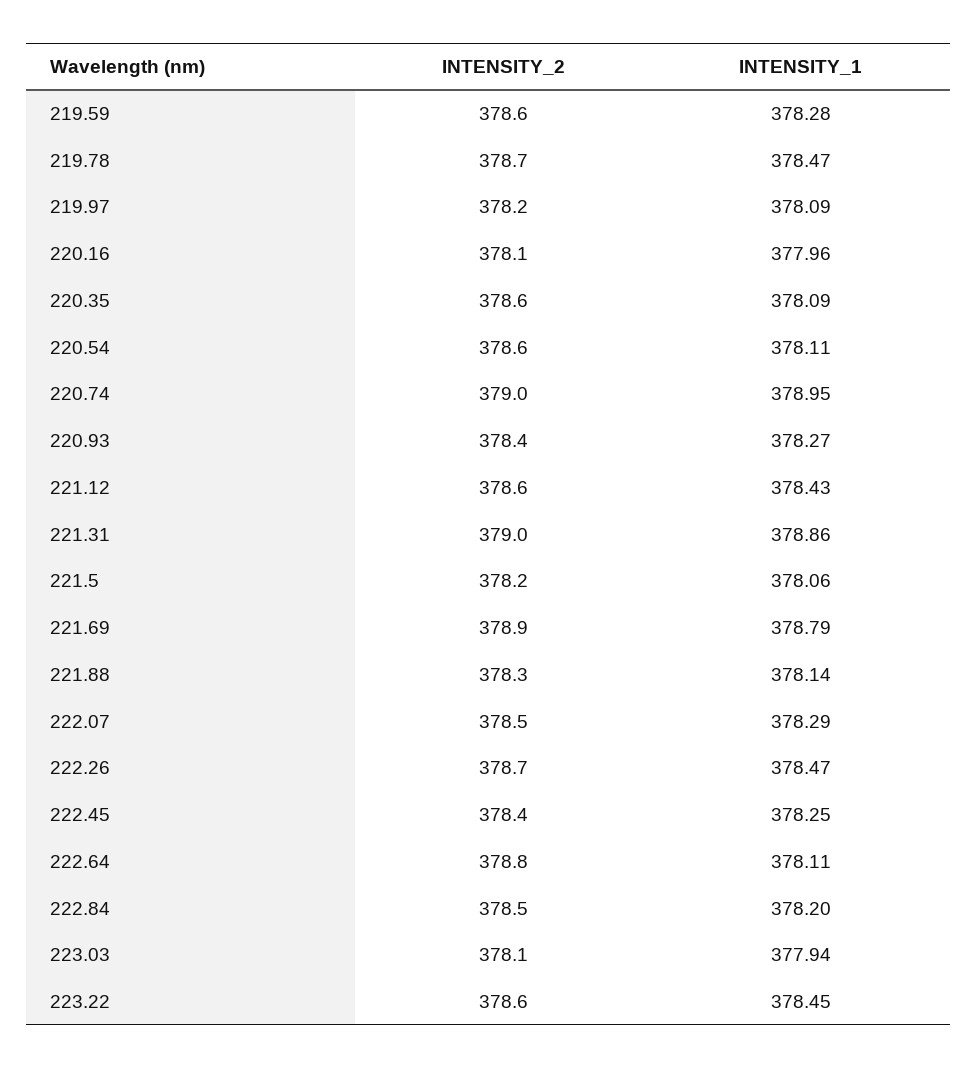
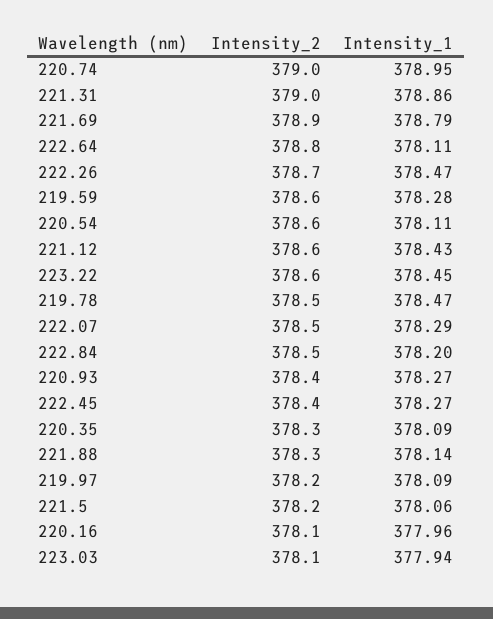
INTENSITY_2, 219.78: 378.7 -> 378.5
INTENSITY_2, 220.35: 378.6 -> 378.3
INTENSITY_1, 222.45: 378.25 -> 378.27

